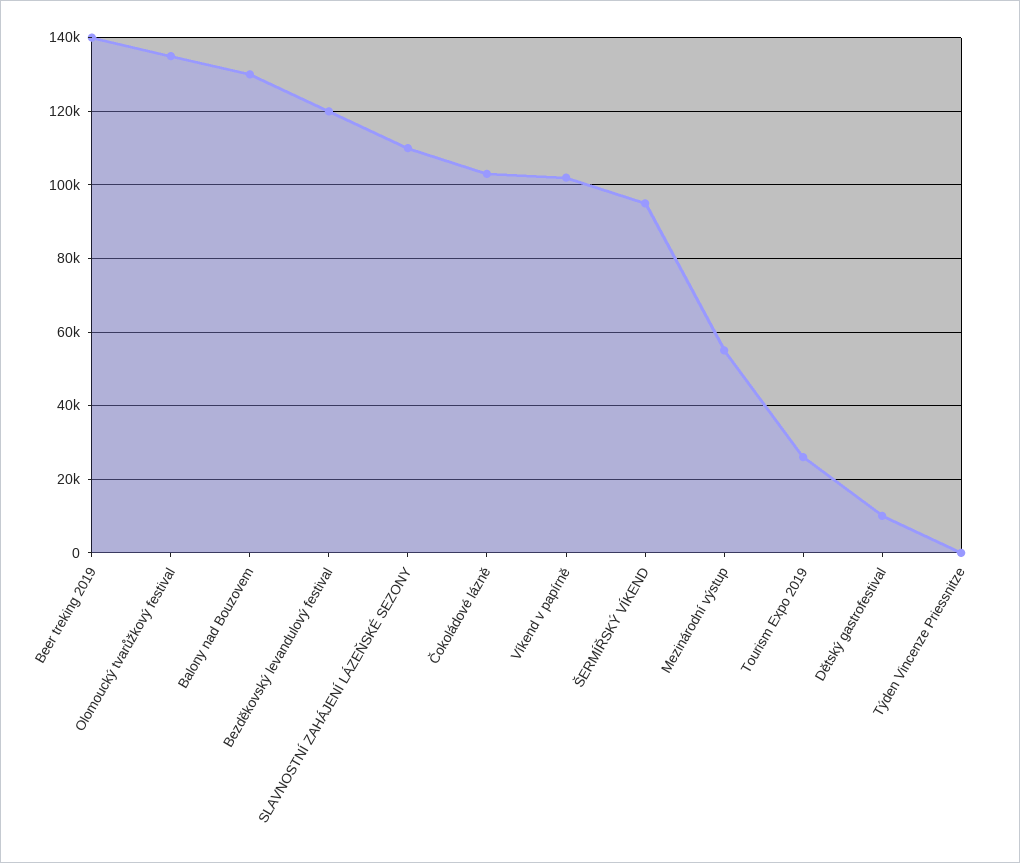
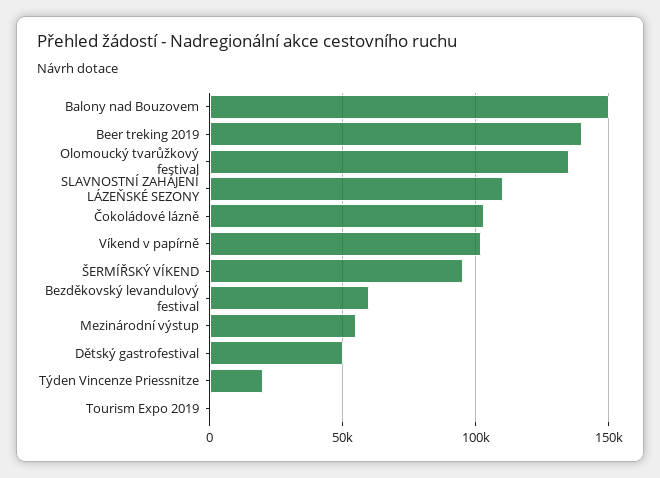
Balony nad Bouzovem: 130000 -> 150000
Bezděkovský levandulový festival: 120000 -> 60000
Tourism Expo 2019: 26000 -> 0
Dětský gastrofestival: 10000 -> 50000
Týden Vincenze Priessnitze: 0 -> 20000

